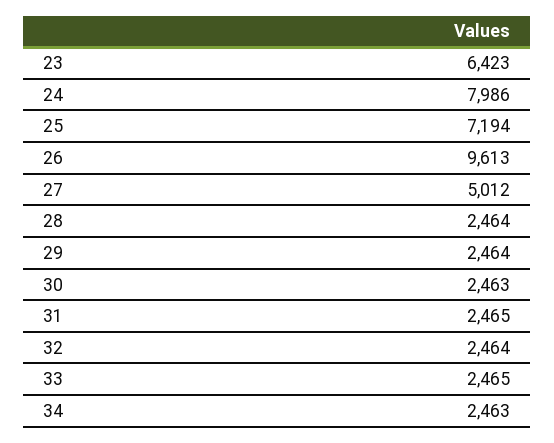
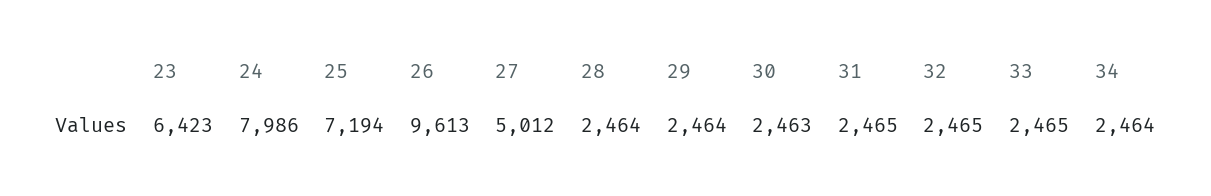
32: 2464 -> 2465
34: 2463 -> 2464

